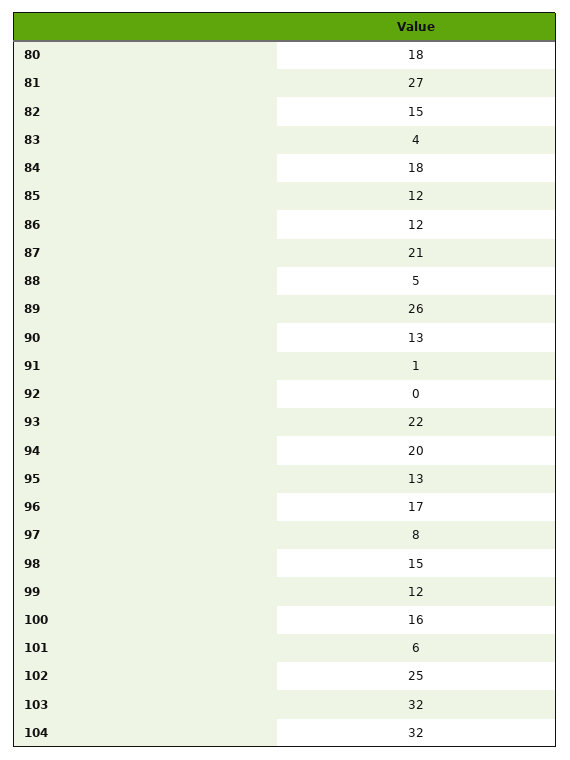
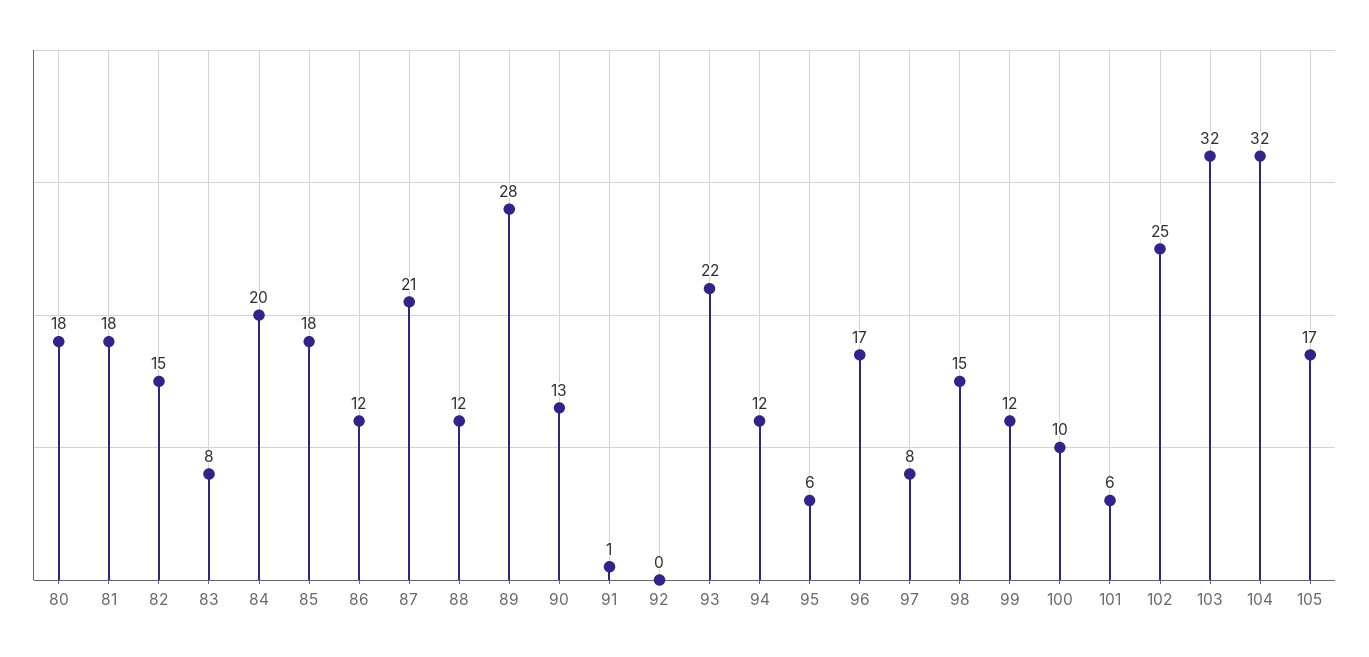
81: 27 -> 18
83: 4 -> 8
84: 18 -> 20
85: 12 -> 18
88: 5 -> 12
89: 26 -> 28
94: 20 -> 12
95: 13 -> 6
100: 16 -> 10
105: none -> 17

